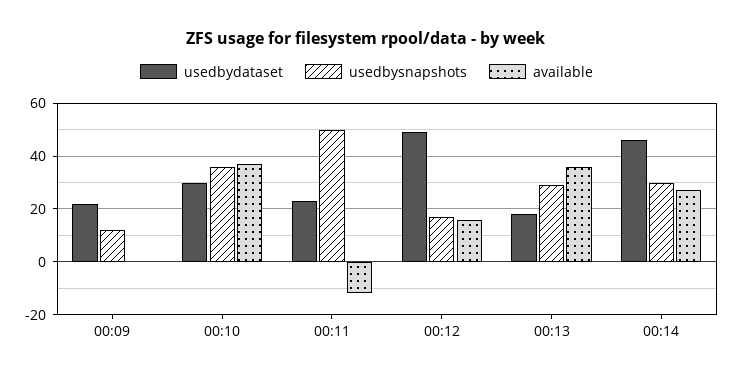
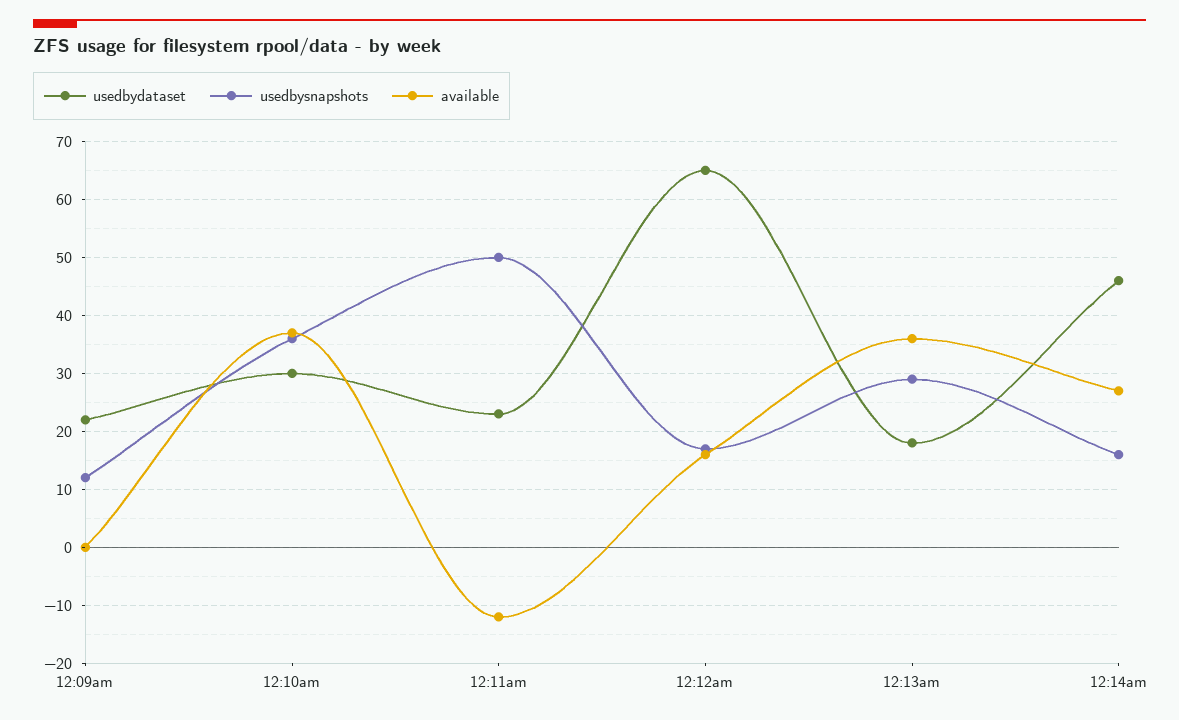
usedbydataset, 00:12: 50 -> 65
usedbysnapshots, 00:14: 30 -> 15

